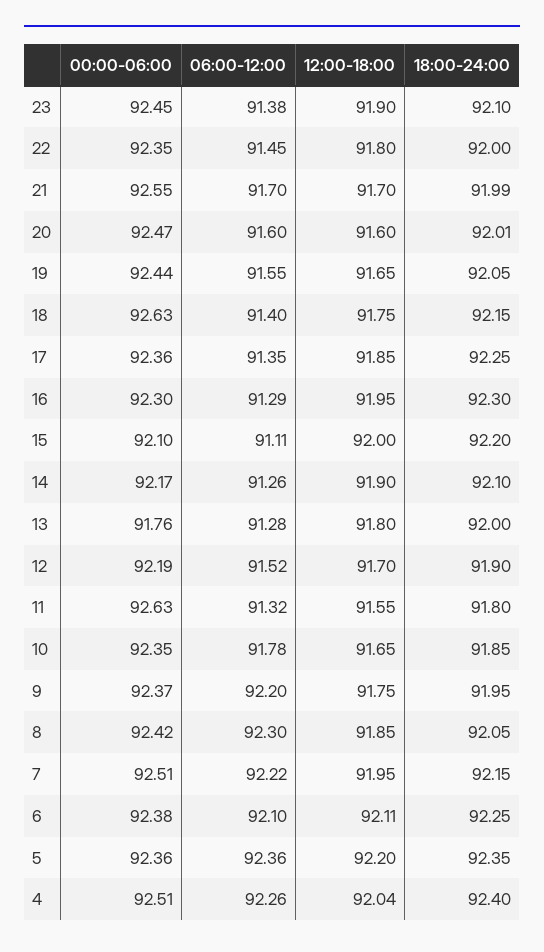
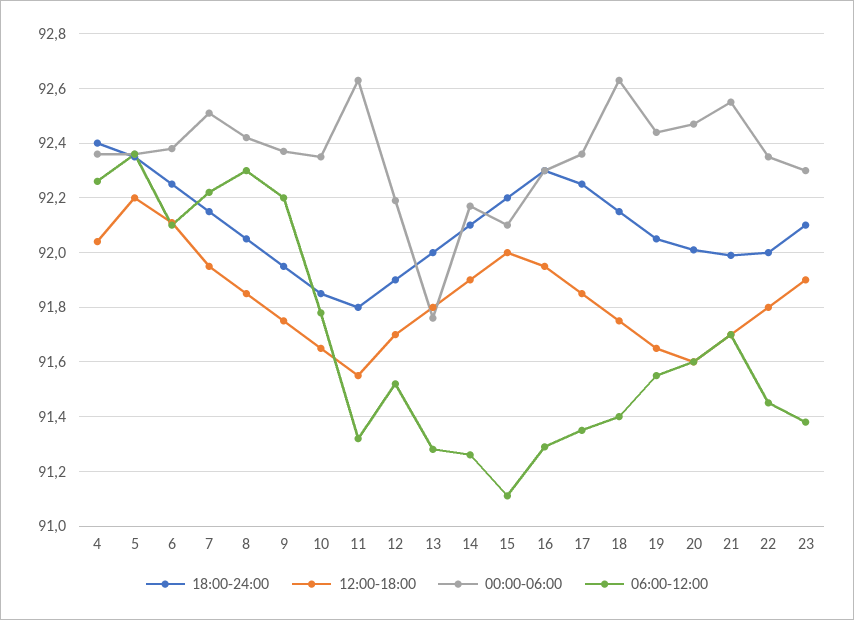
00:00-06:00, 23: 92.45 -> 92.3
00:00-06:00, 4: 92.51 -> 92.35

